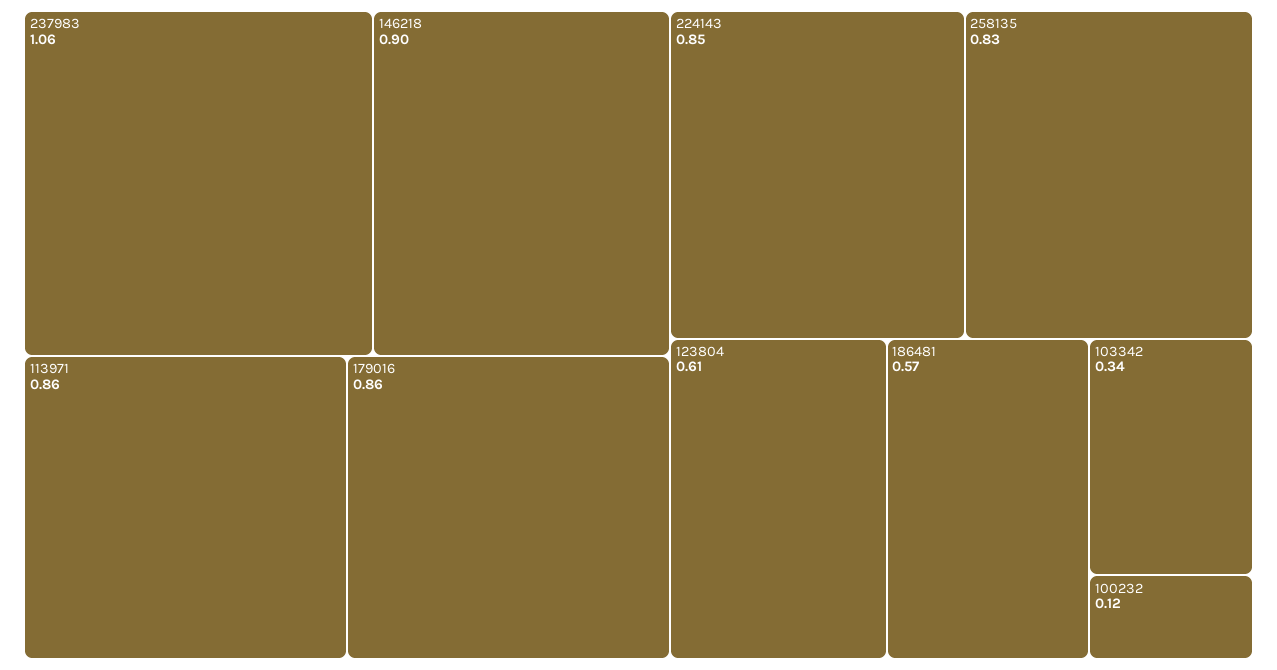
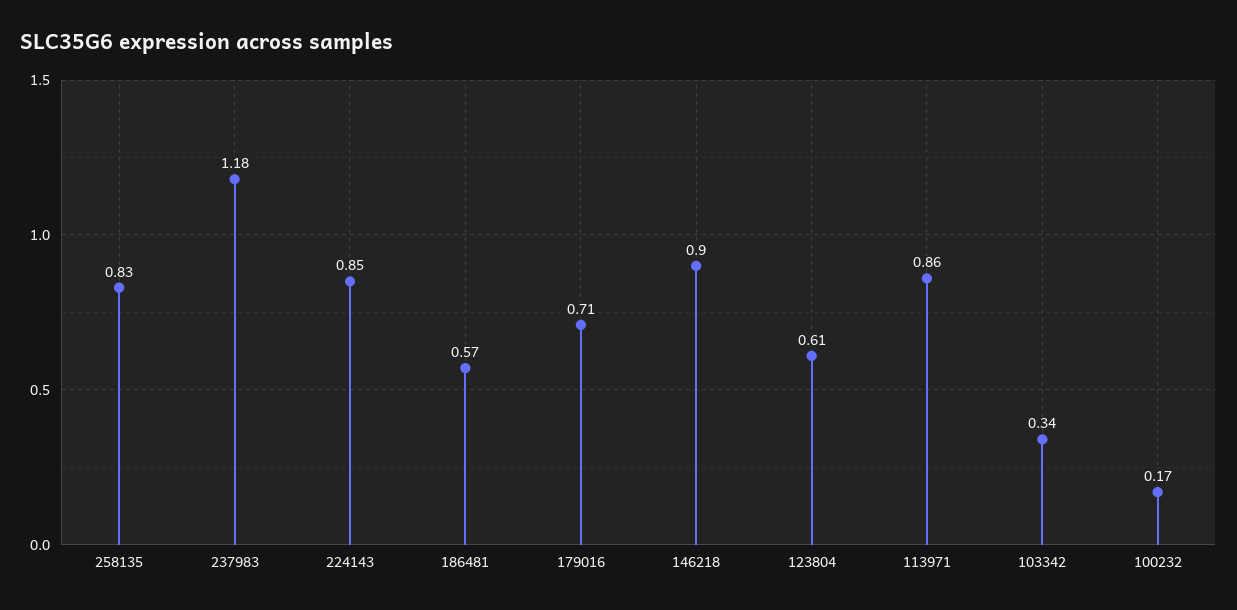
237983: 1.06 -> 1.18
179016: 0.86 -> 0.71
100232: 0.12 -> 0.17

